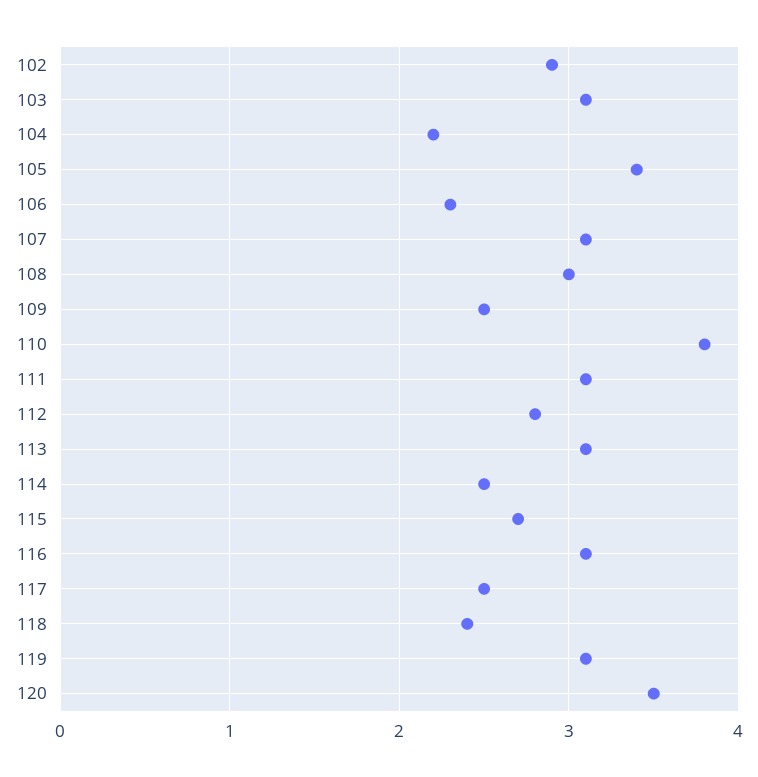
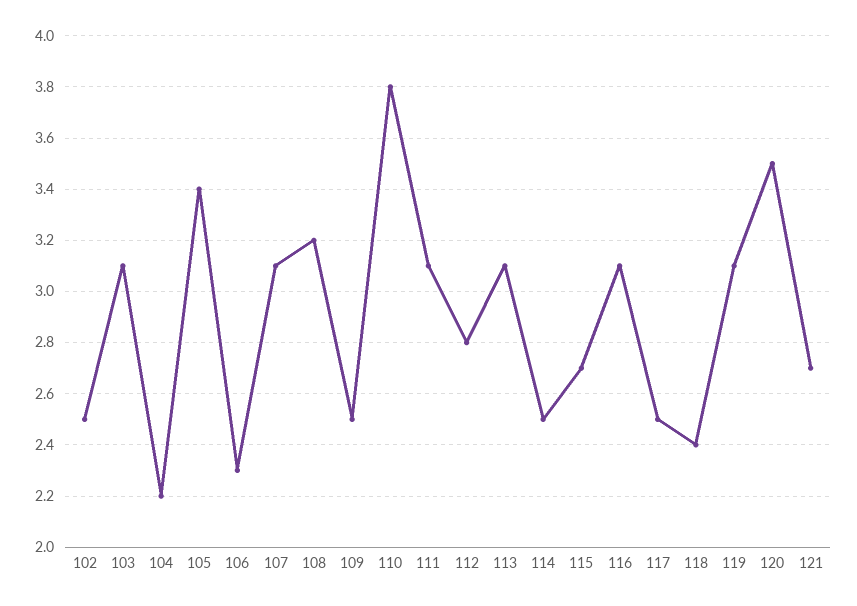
102: 2.9 -> 2.5
108: 3 -> 3.2
121: none -> 2.7

